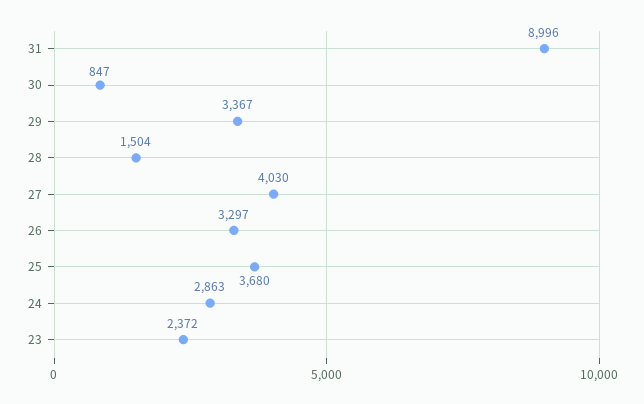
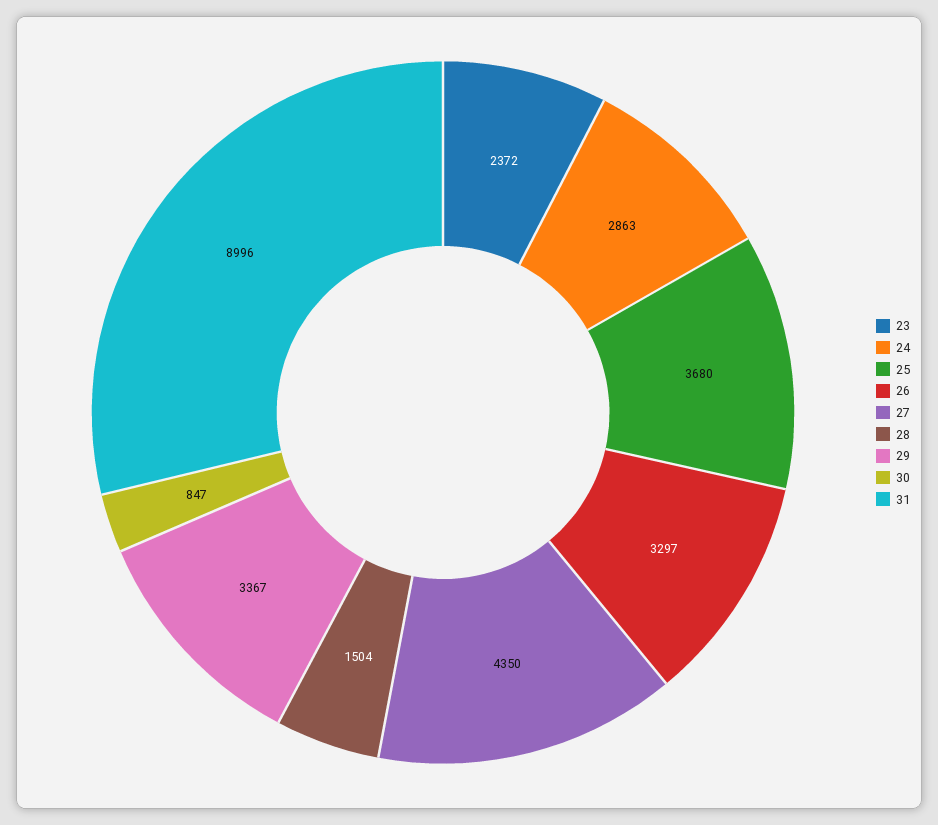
27: 4030 -> 4350

